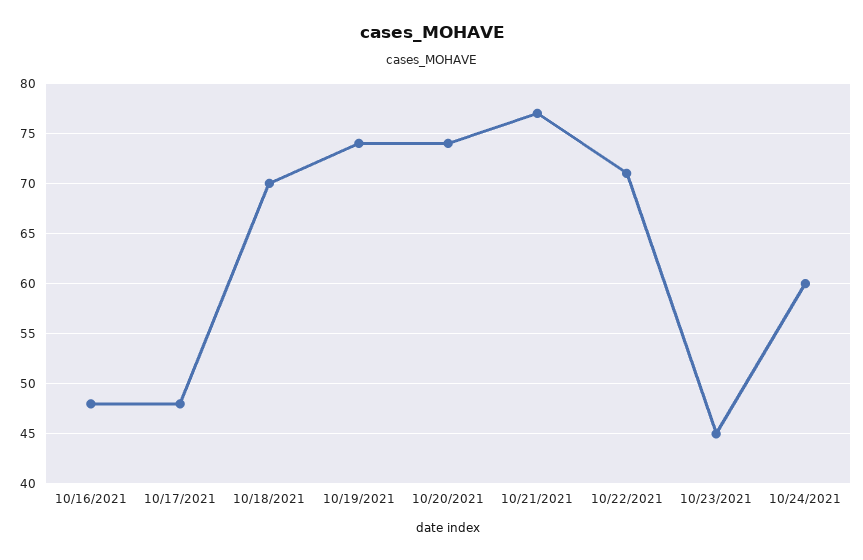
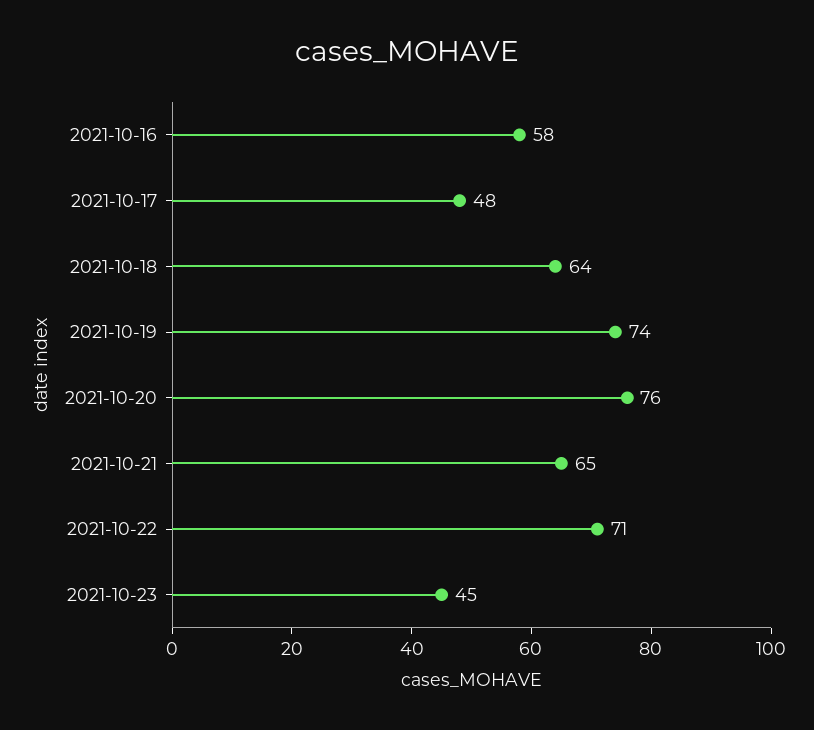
10/16/2021: 48 -> 58
10/18/2021: 70 -> 64
10/20/2021: 74 -> 76
10/21/2021: 77 -> 65
10/24/2021: 60 -> none

